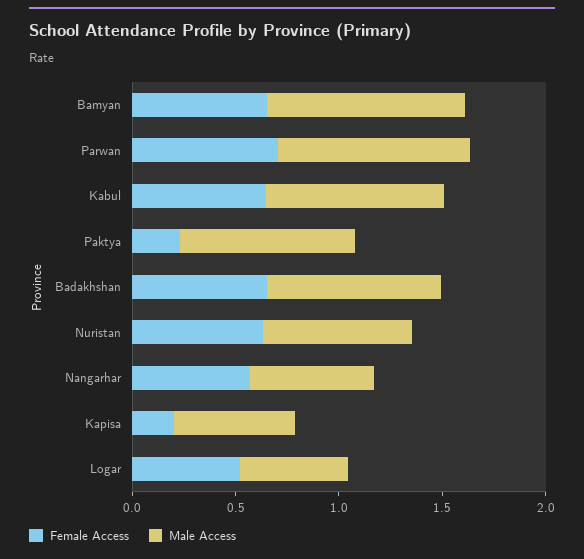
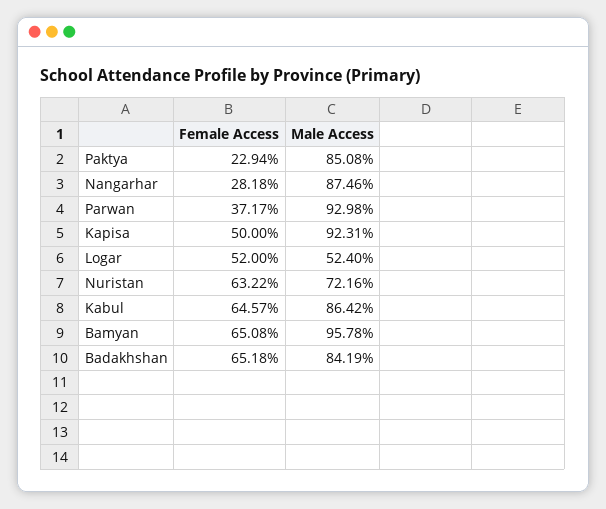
Female Access, Parwan: 0.7 -> 0.3717
Female Access, Nangarhar: 0.6 -> 0.2818
Male Access, Nangarhar: 0.6 -> 0.8746
Female Access, Kapisa: 0.2 -> 0.5
Male Access, Kapisa: 0.6 -> 0.9231

